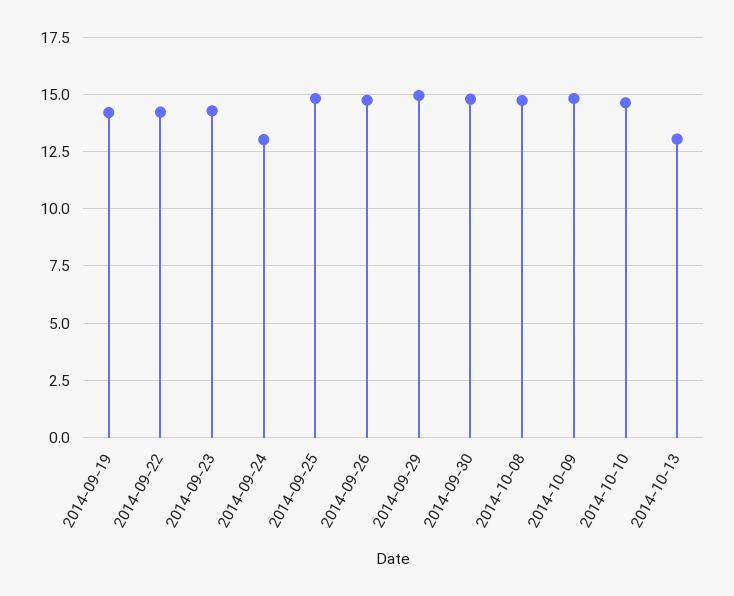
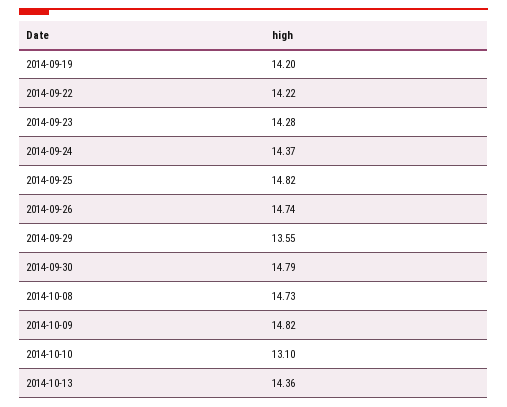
2014-09-24: 13 -> 14.37
2014-09-29: 15 -> 13.55
2014-10-10: 14.5 -> 13.1
2014-10-13: 13 -> 14.36

